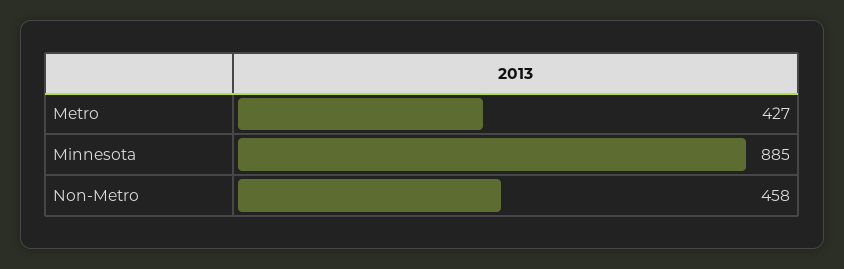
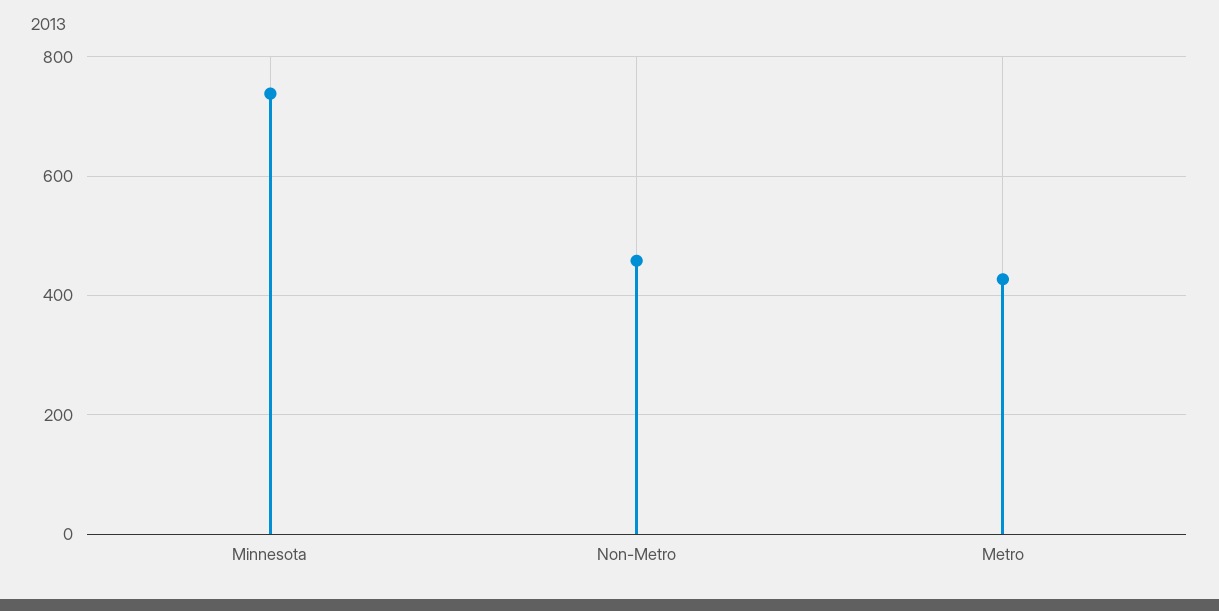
Minnesota: 885 -> 740

